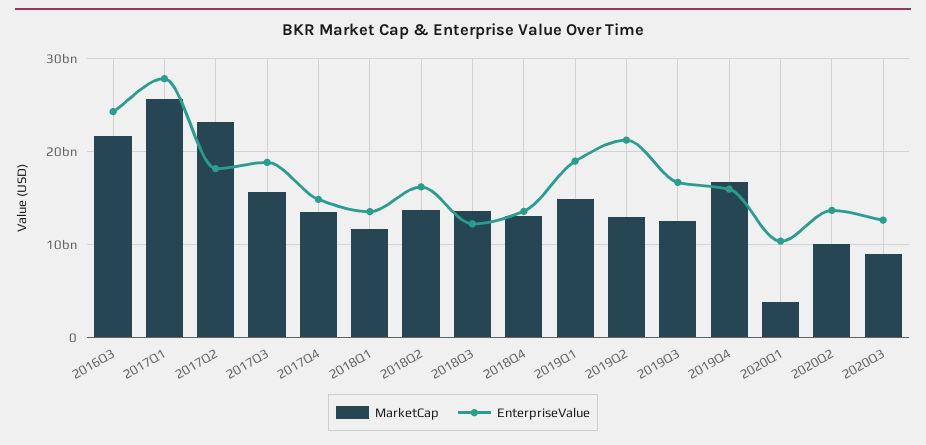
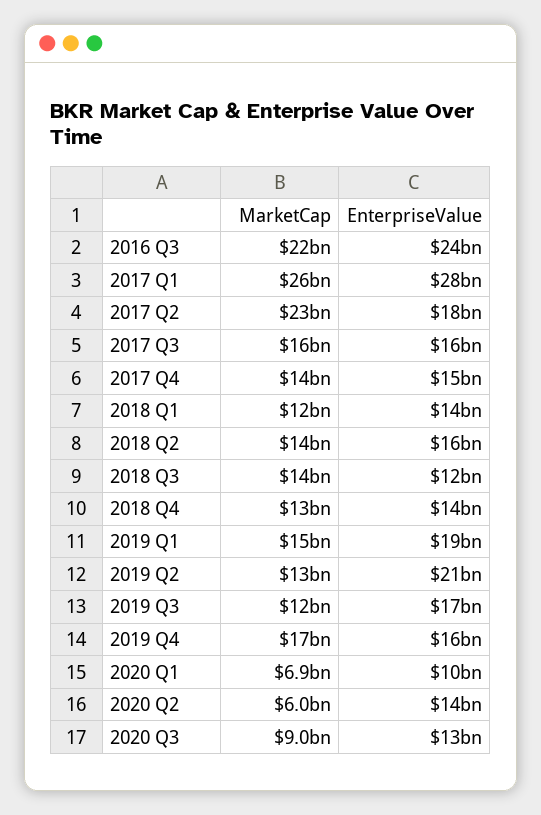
EnterpriseValue, 2017Q3: 19000000000 -> 16000000000
MarketCap, 2020Q1: 4000000000 -> 6900000000
MarketCap, 2020Q2: 10000000000 -> 6000000000

